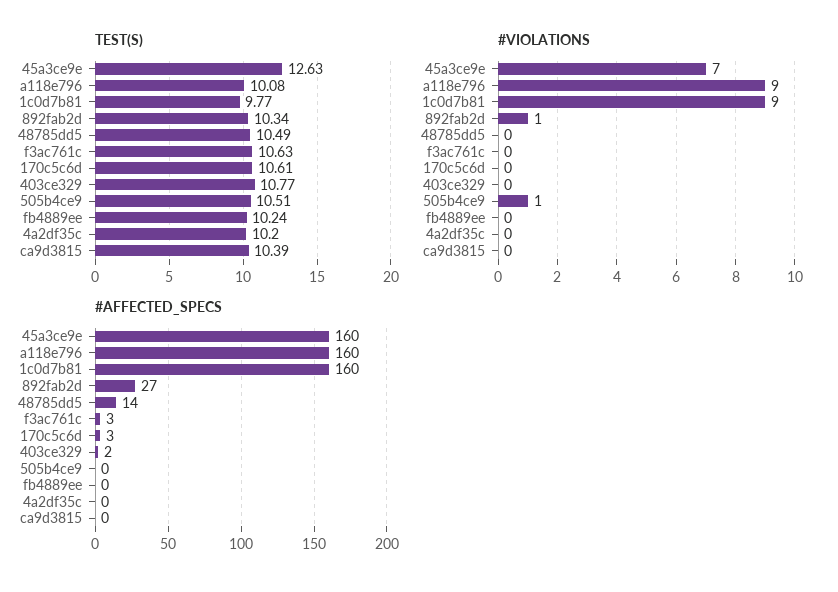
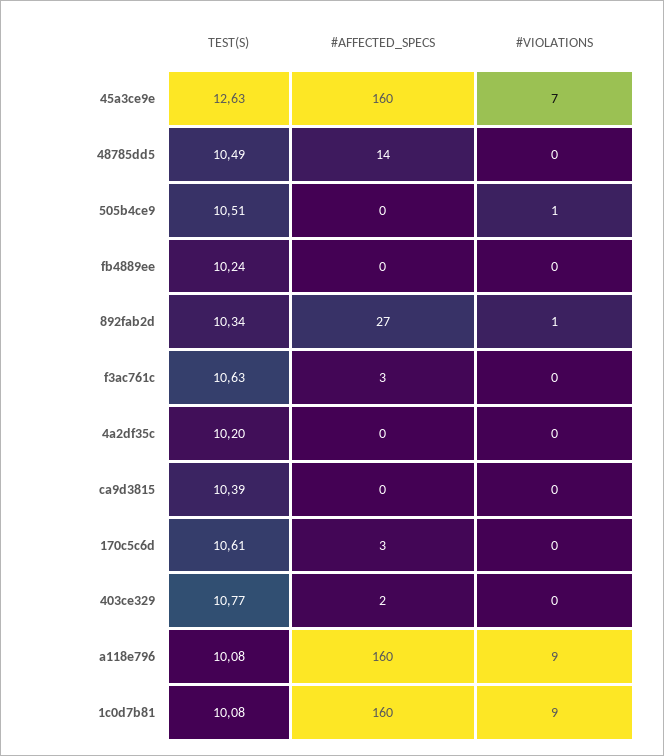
TEST(S), 1c0d7b81: 9.77 -> 10.08

